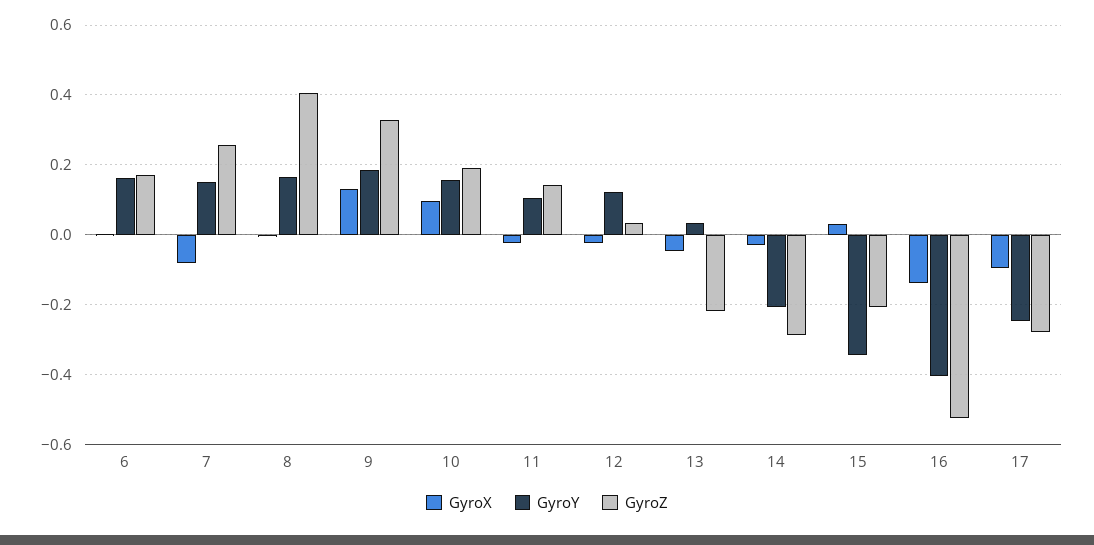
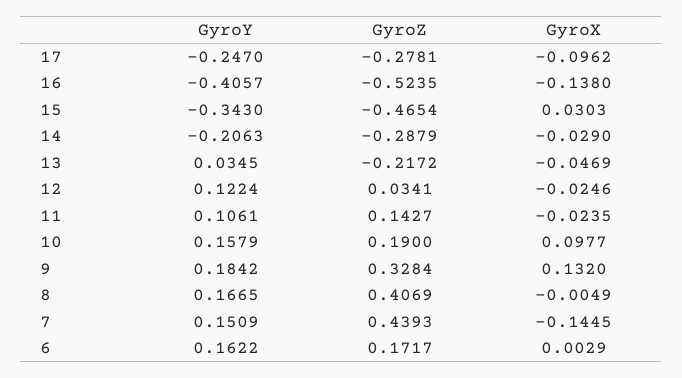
GyroX, 7: -0.08 -> -0.1445
GyroZ, 7: 0.26 -> 0.4393
GyroZ, 15: -0.2 -> -0.4654

